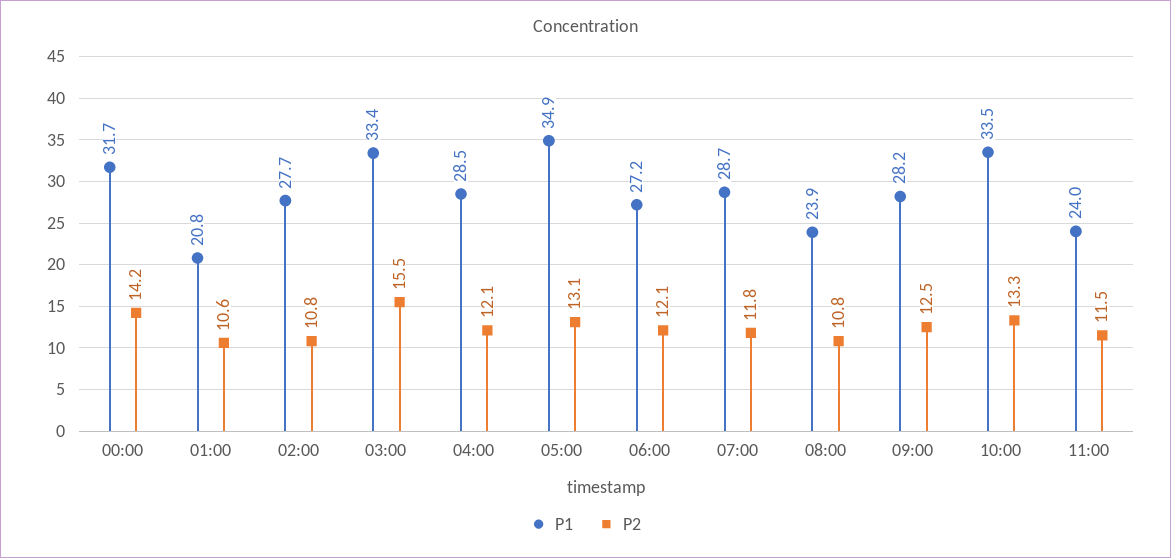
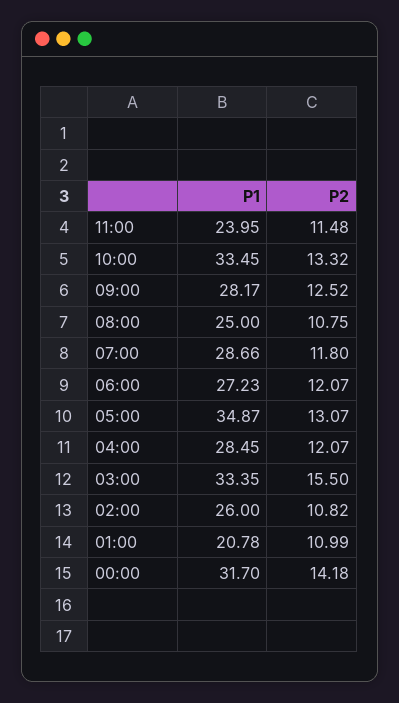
P2, 01:00: 10.6 -> 10.99
P1, 02:00: 27.7 -> 26
P1, 08:00: 23.9 -> 25

